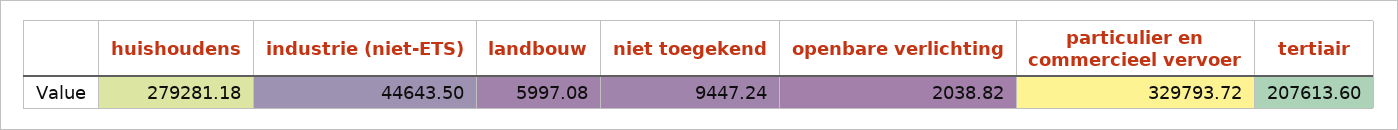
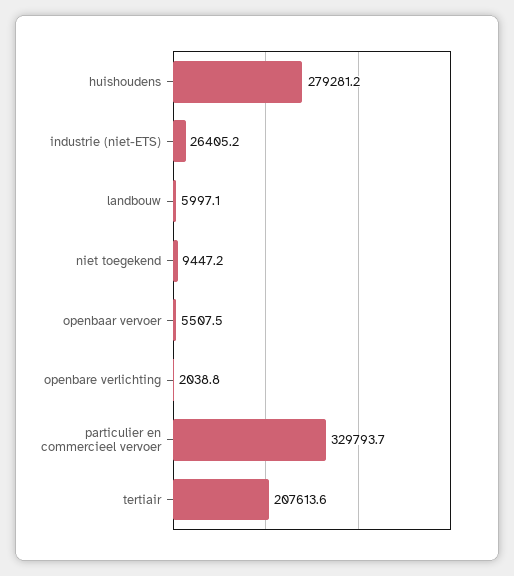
industrie (niet-ETS): 44643.5 -> 26405.2
openbaar vervoer: none -> 5507.5

